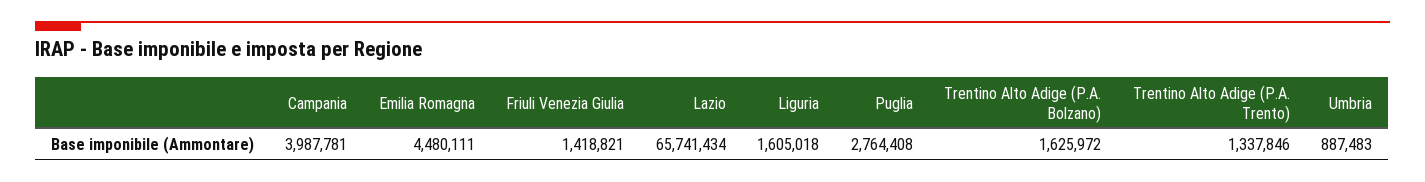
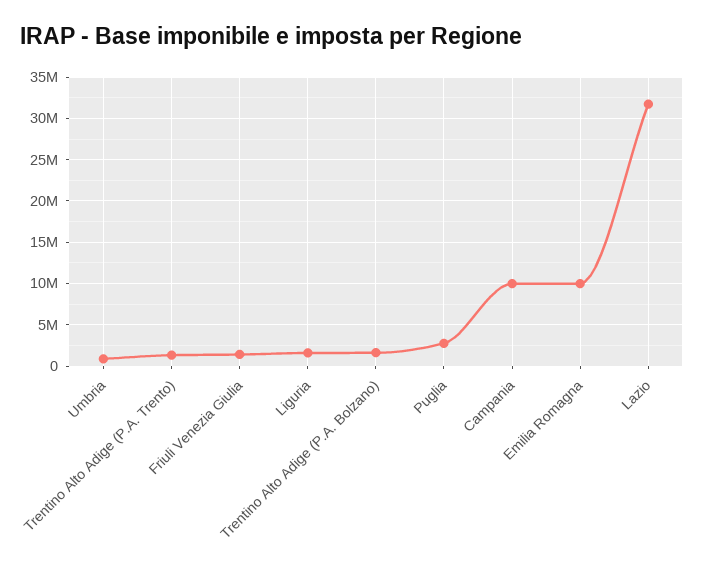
Campania: 3987781 -> 10000000
Emilia Romagna: 4480111 -> 10000000
Lazio: 65741434 -> 32000000

